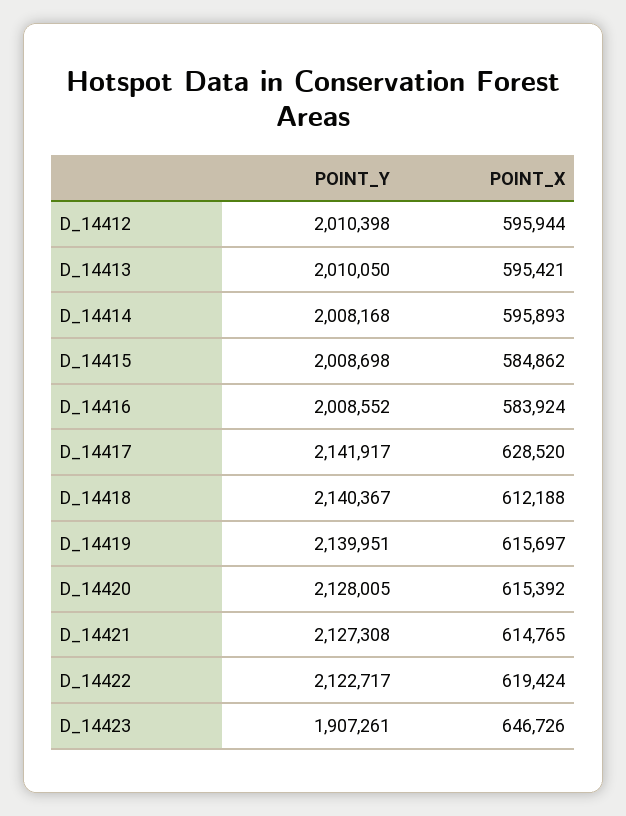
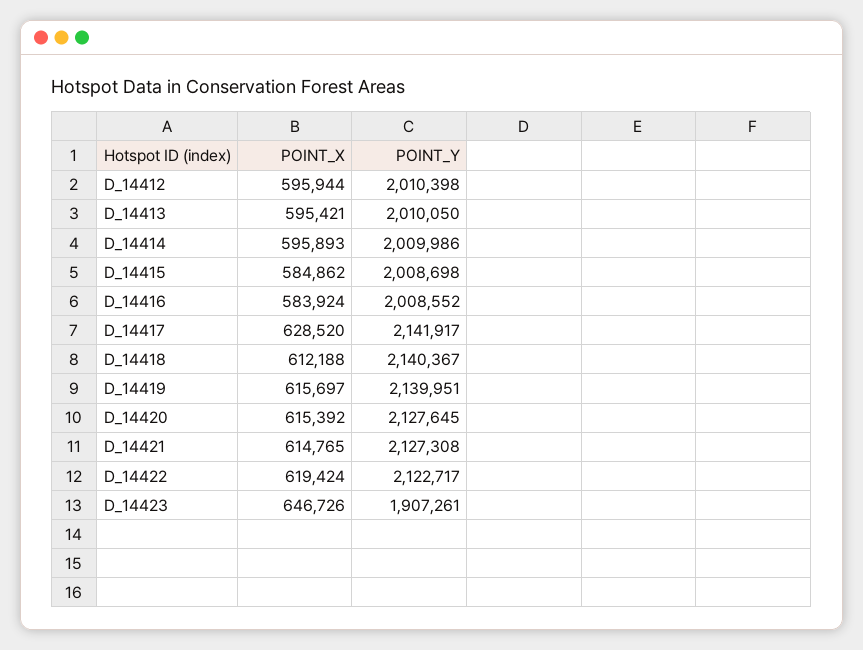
POINT_Y, D_14414: 2008168 -> 2009986
POINT_Y, D_14420: 2128005 -> 2127645

